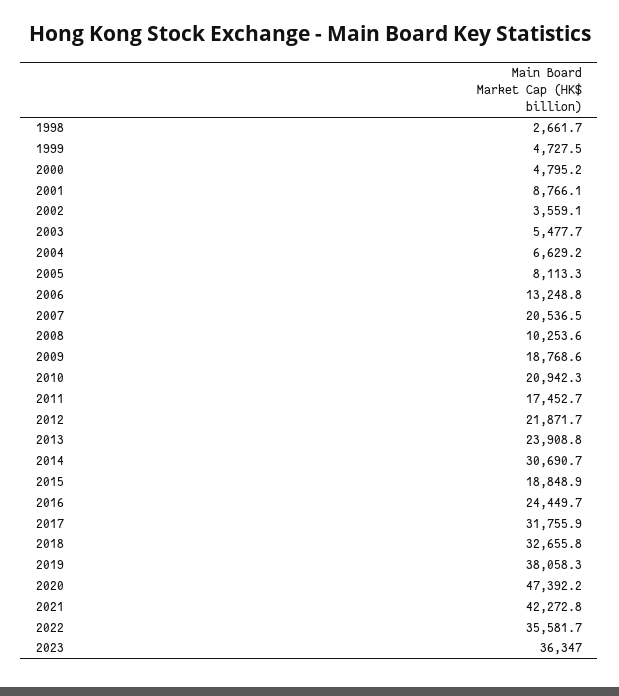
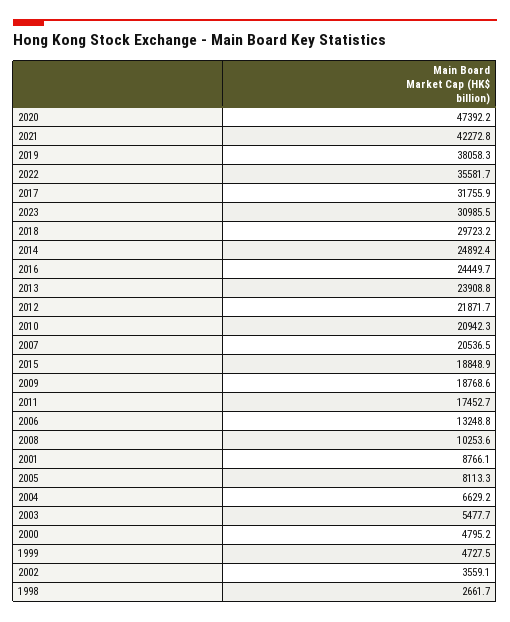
2014: 30690.7 -> 24892.4
2018: 32655.8 -> 29723.2
2023: 36347 -> 30985.5

